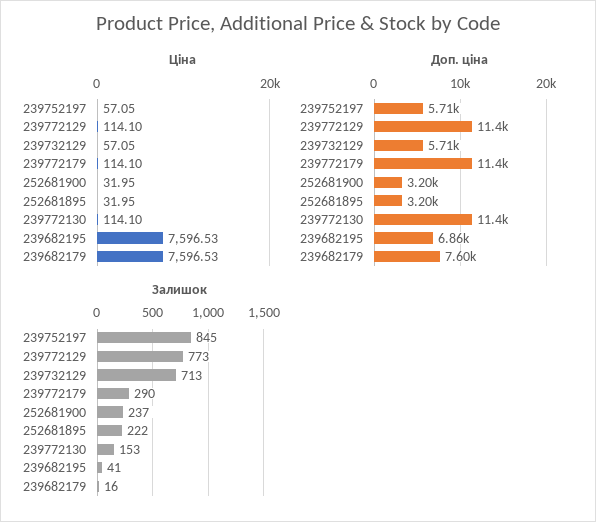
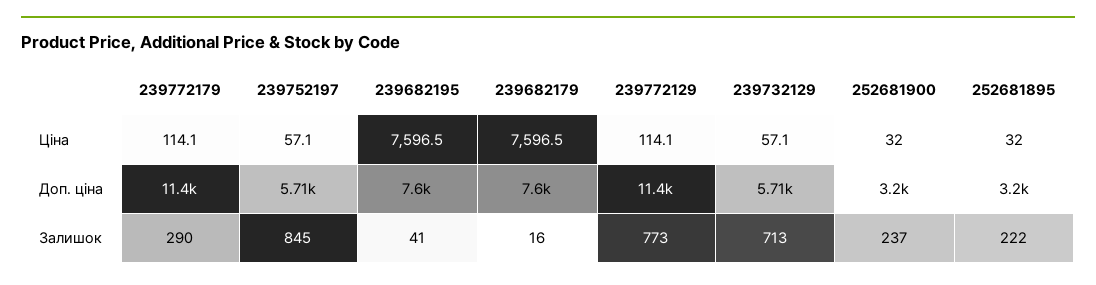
Ціна, 239772130: 114.1 -> none
Доп. ціна, 239772130: 11400 -> none
Доп. ціна, 239682195: 6860 -> 7600
Залишок, 239772130: 153 -> none

